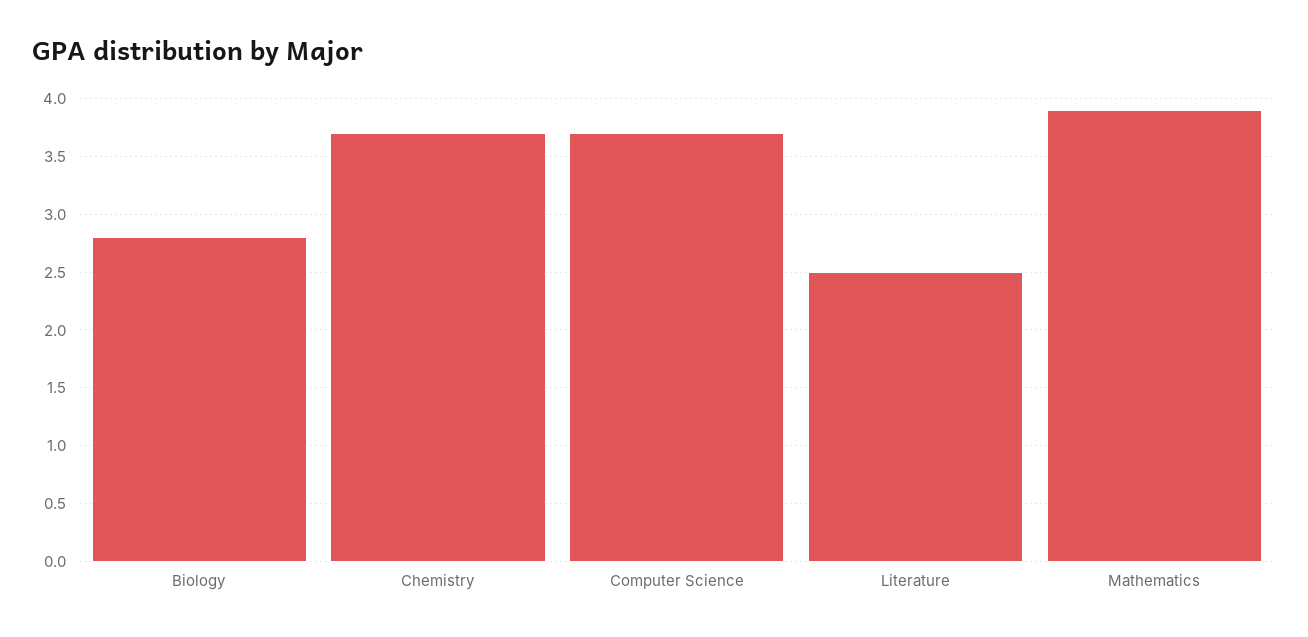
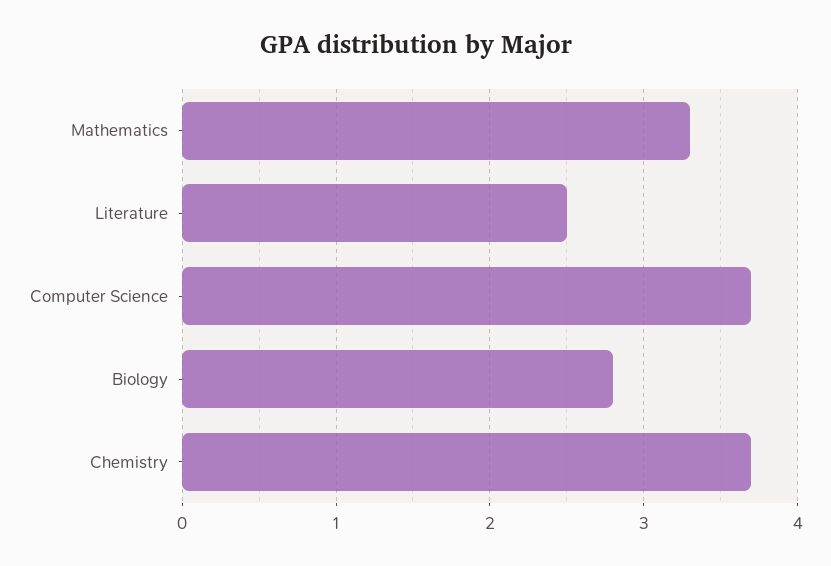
Mathematics: 3.9 -> 3.3

